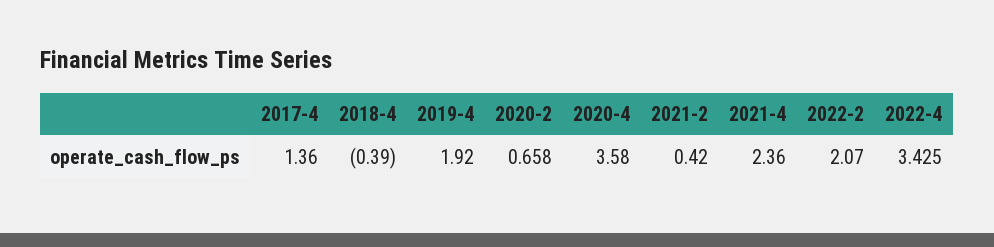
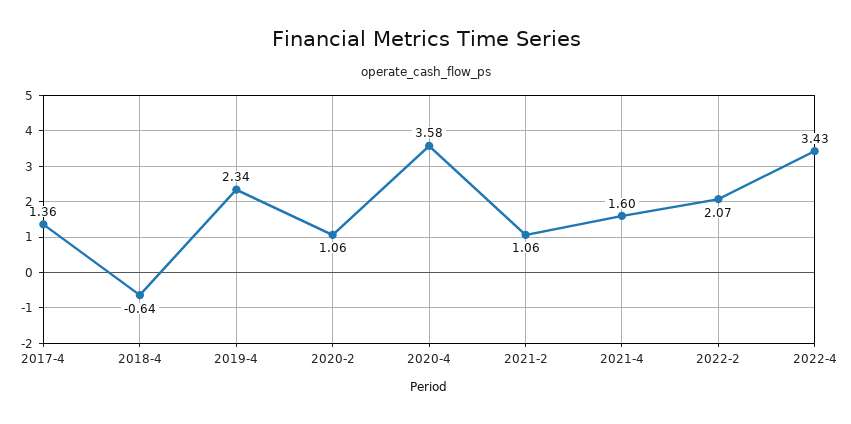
2018-4: -0.39 -> -0.64
2019-4: 1.92 -> 2.34
2020-2: 0.658 -> 1.06
2021-2: 0.42 -> 1.06
2021-4: 2.36 -> 1.6

